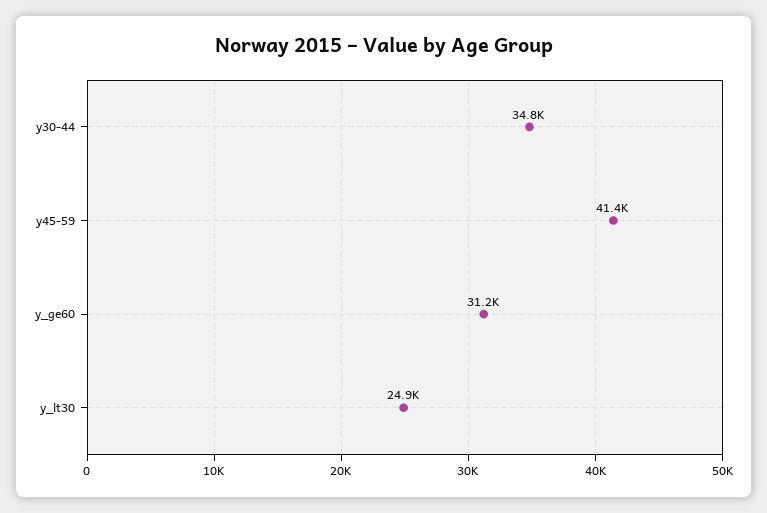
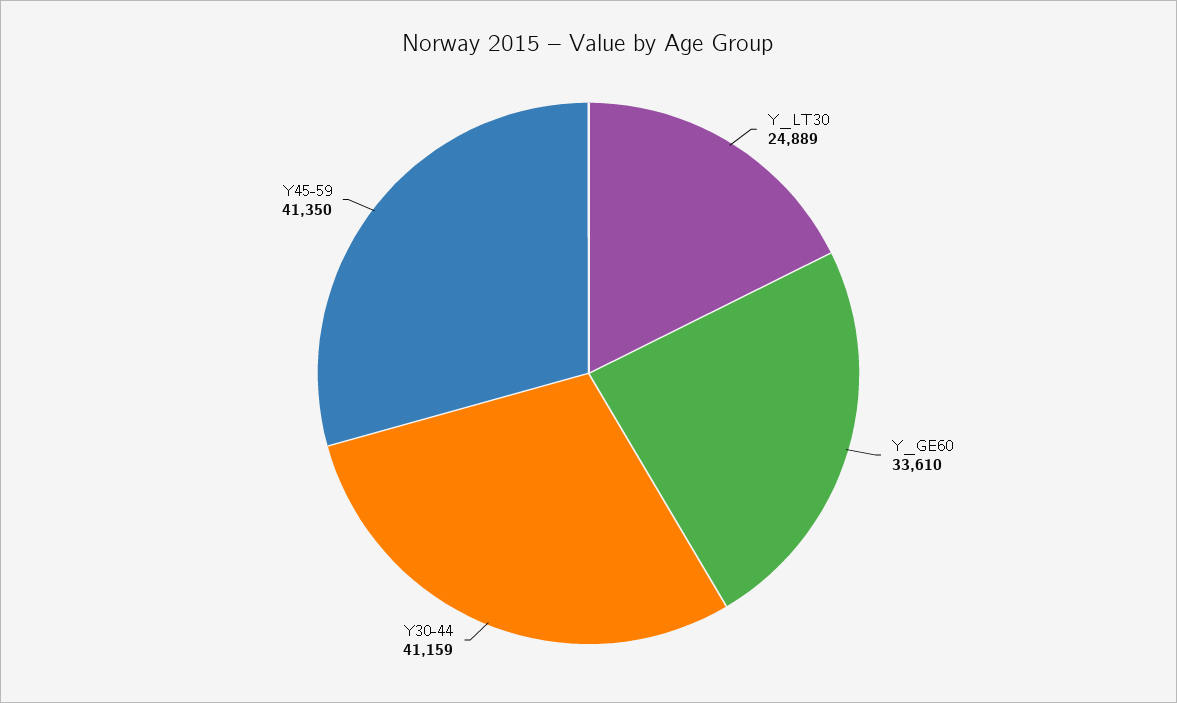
y30-44: 34800 -> 41159
y_ge60: 31200 -> 33610

